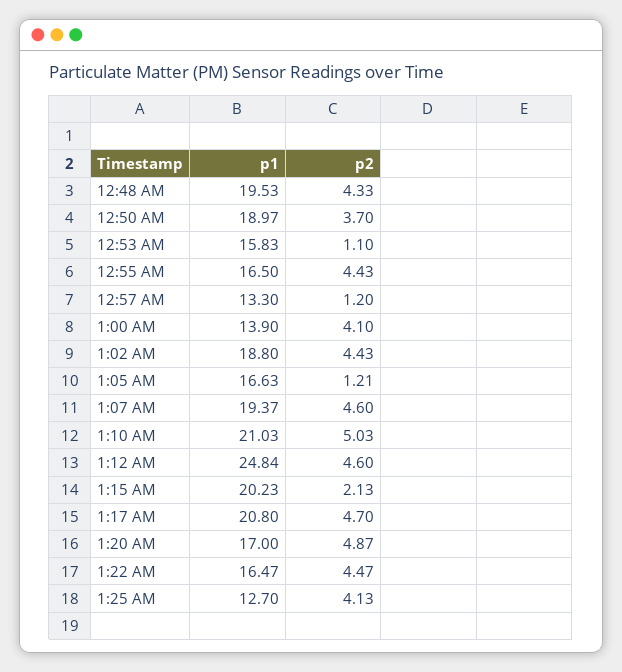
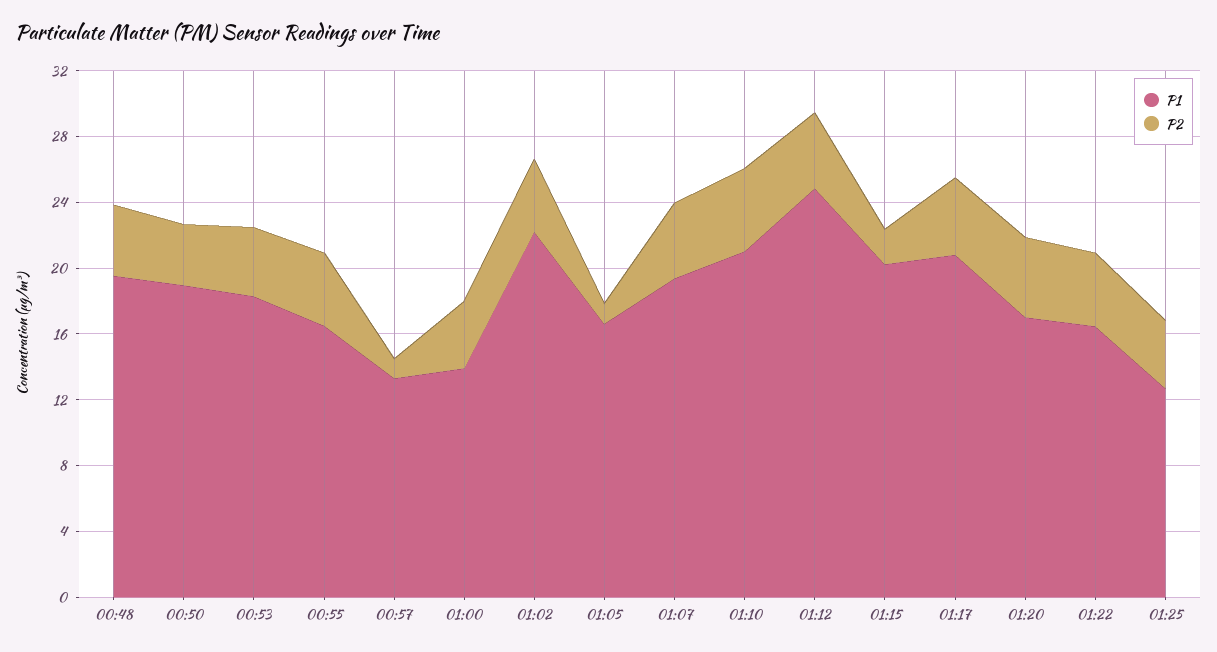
p1, 12:53 AM: 15.83 -> 18
p2, 12:53 AM: 1.1 -> 4
p1, 1:02 AM: 18.8 -> 22

